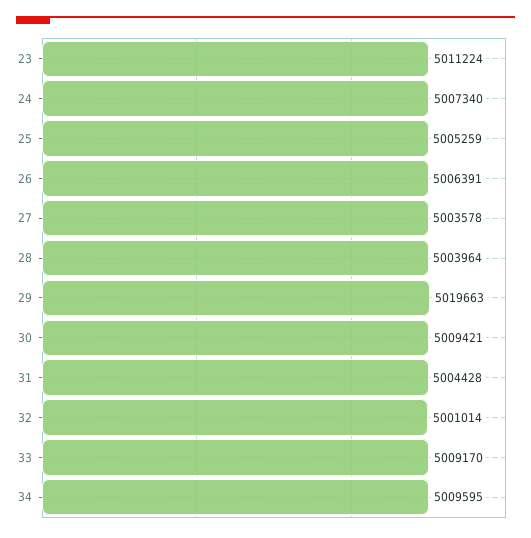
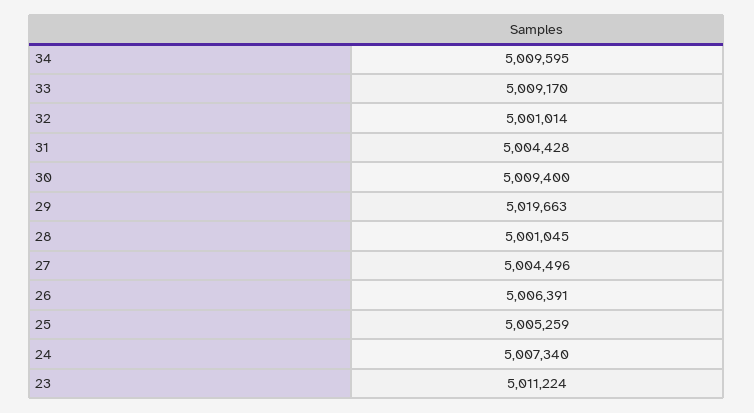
27: 5003578 -> 5004496
28: 5003964 -> 5001045
30: 5009421 -> 5009400

